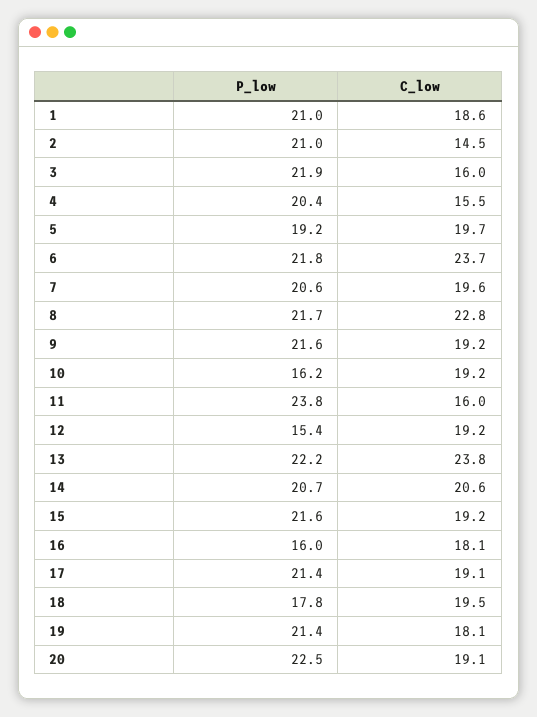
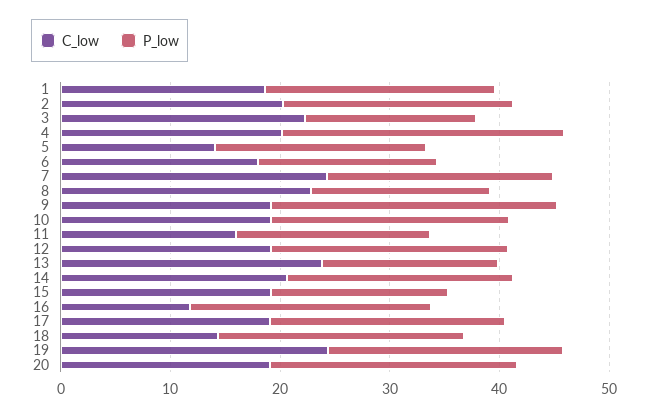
C_low, 2: 14.5 -> 20
P_low, 3: 21.9 -> 16
C_low, 3: 16 -> 22
P_low, 4: 20.4 -> 26
C_low, 4: 15.5 -> 20
C_low, 5: 19.7 -> 14
P_low, 6: 21.8 -> 16
C_low, 6: 23.7 -> 18
C_low, 7: 19.6 -> 24
P_low, 8: 21.7 -> 16
P_low, 9: 21.6 -> 26
P_low, 10: 16.2 -> 22
P_low, 11: 23.8 -> 18
P_low, 12: 15.4 -> 22
P_low, 13: 22.2 -> 16
P_low, 15: 21.6 -> 16
P_low, 16: 16 -> 22
C_low, 16: 18.1 -> 12
P_low, 18: 17.8 -> 22
C_low, 18: 19.5 -> 14
C_low, 19: 18.1 -> 24

